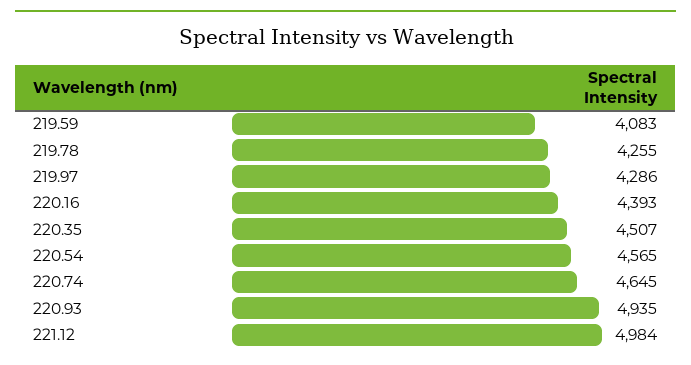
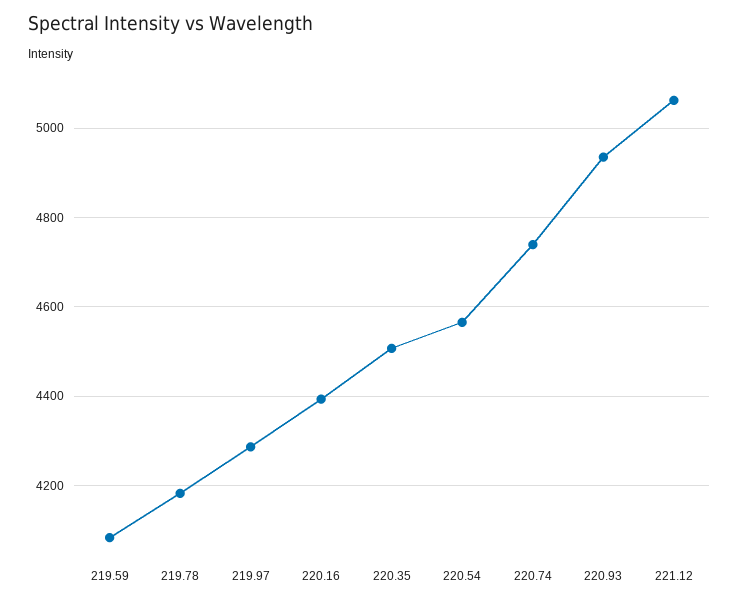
219.78: 4255 -> 4180
220.74: 4645 -> 4740
221.12: 4984 -> 5060

